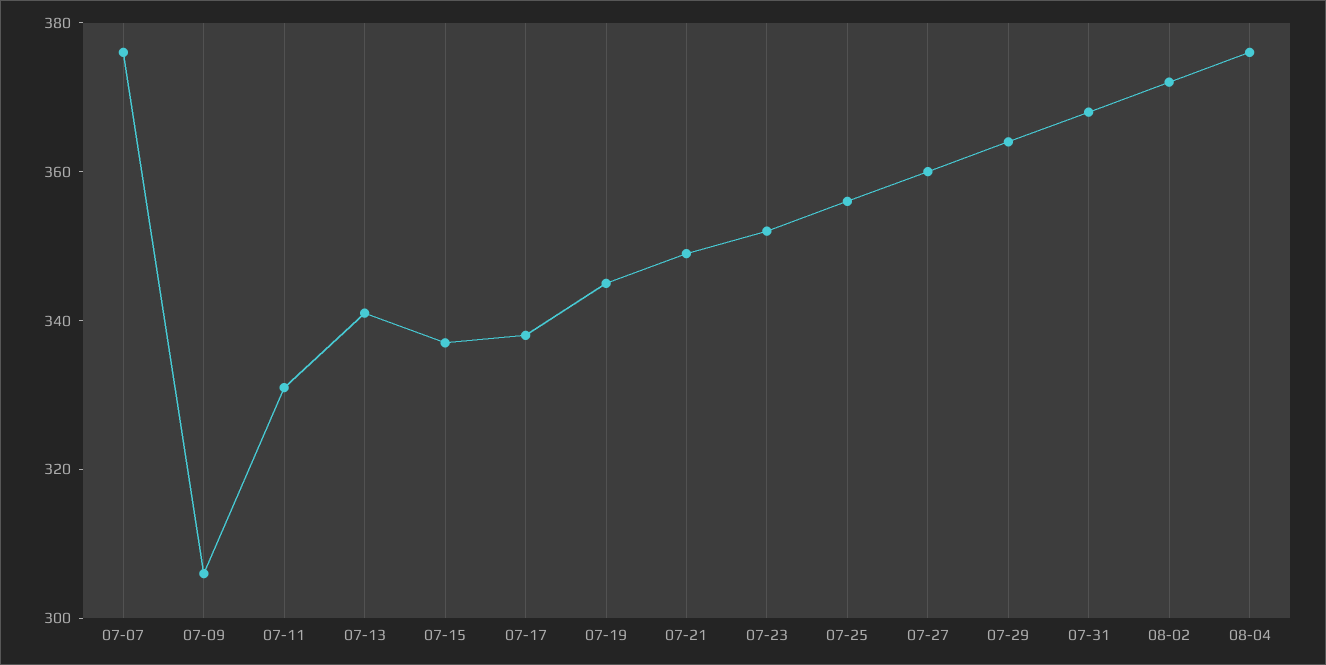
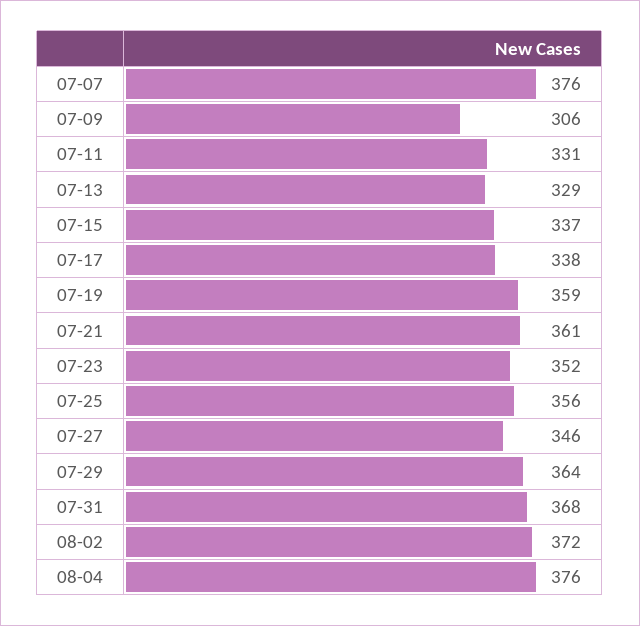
07-13: 340 -> 329
07-19: 345 -> 359
07-21: 350 -> 361
07-27: 360 -> 346

